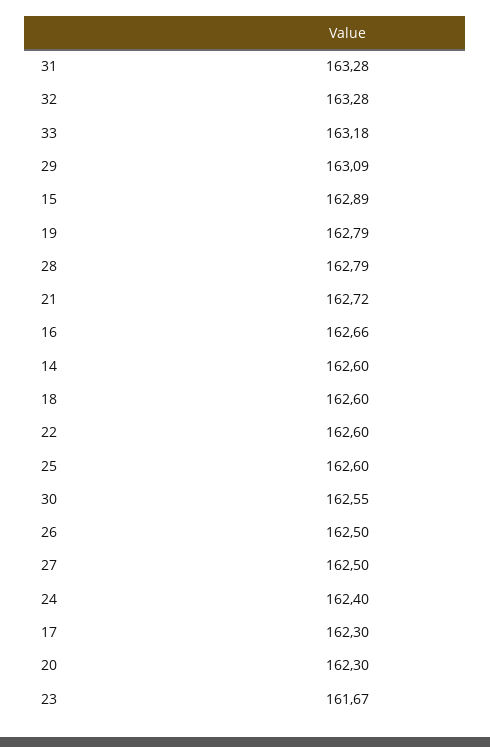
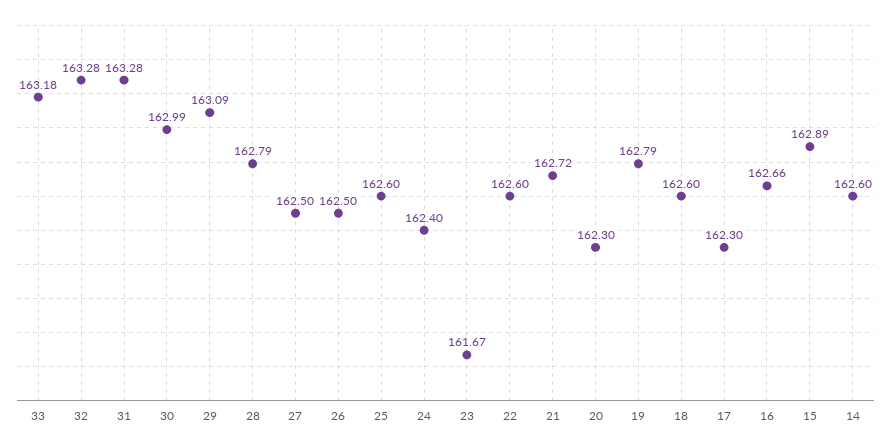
30: 162.55 -> 162.99

